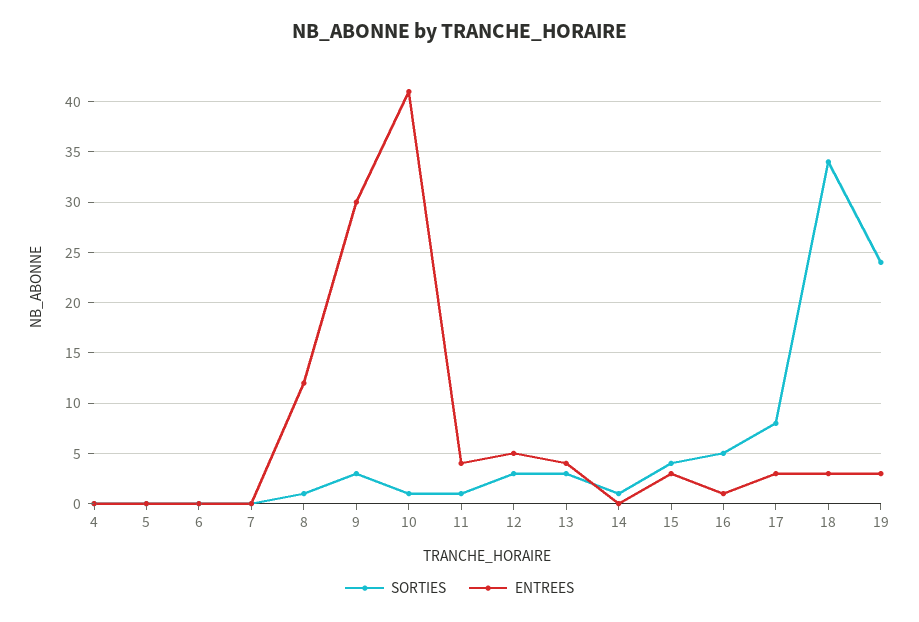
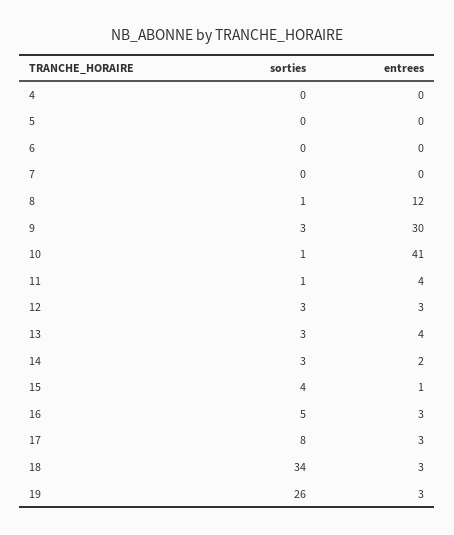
ENTREES, 12: 5 -> 3
SORTIES, 14: 1 -> 3
ENTREES, 14: 0 -> 2
ENTREES, 15: 3 -> 1
ENTREES, 16: 1 -> 3
SORTIES, 19: 24 -> 26

